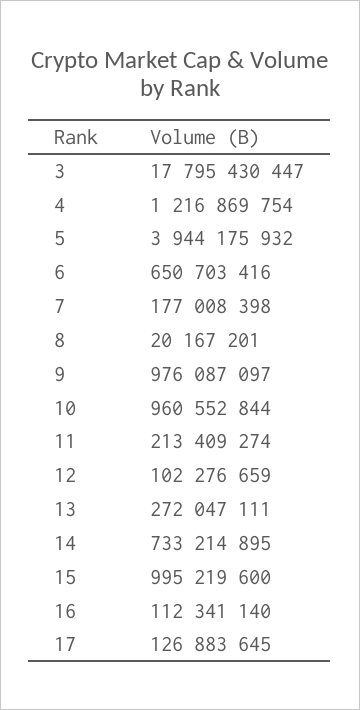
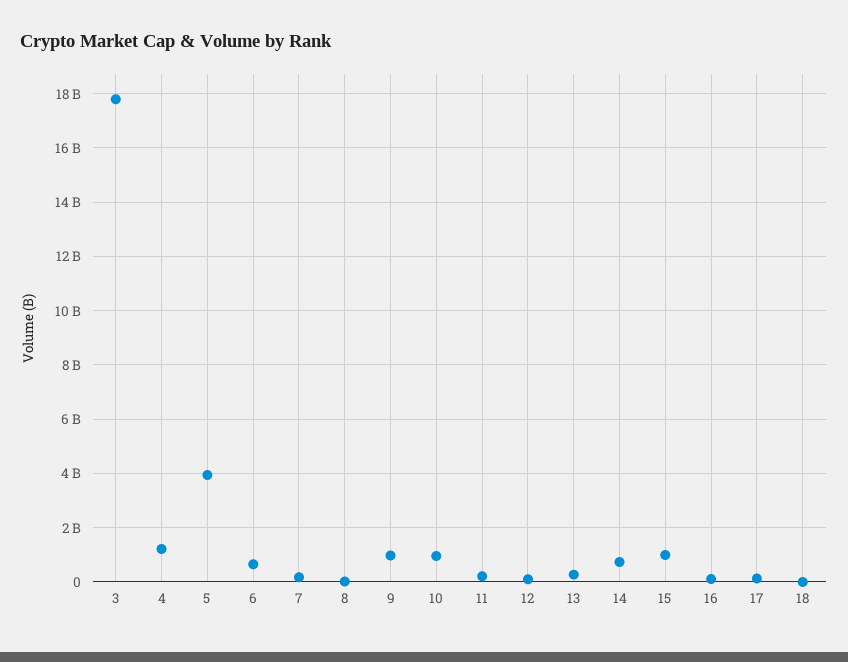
18: none -> 0

